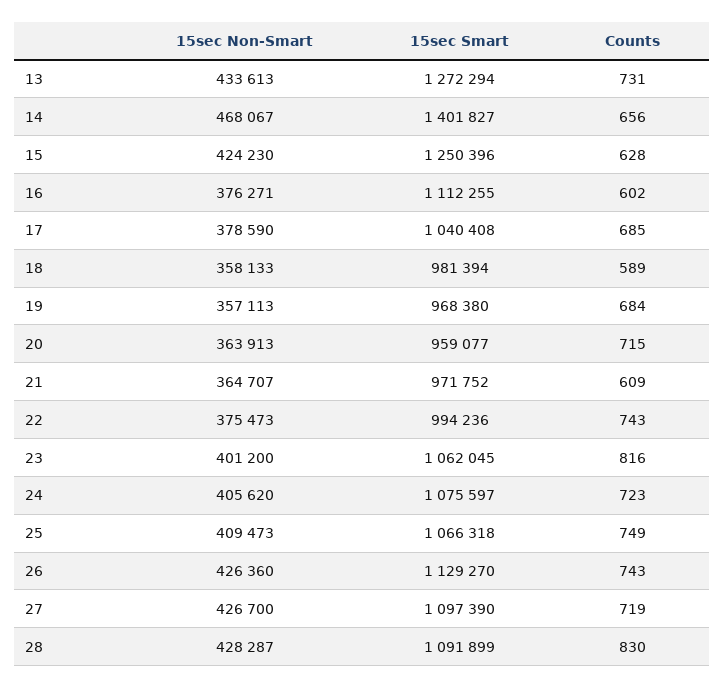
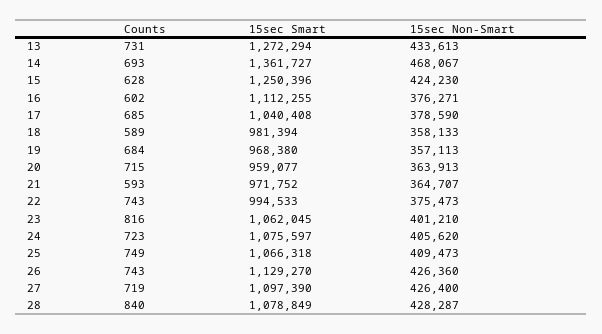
15sec Smart, 14: 1401827 -> 1361727
Counts, 14: 656 -> 693
Counts, 21: 609 -> 593
15sec Smart, 22: 994236 -> 994533
15sec Non-Smart, 23: 401200 -> 401210
15sec Non-Smart, 27: 426700 -> 426400
15sec Smart, 28: 1091899 -> 1078849
Counts, 28: 830 -> 840

